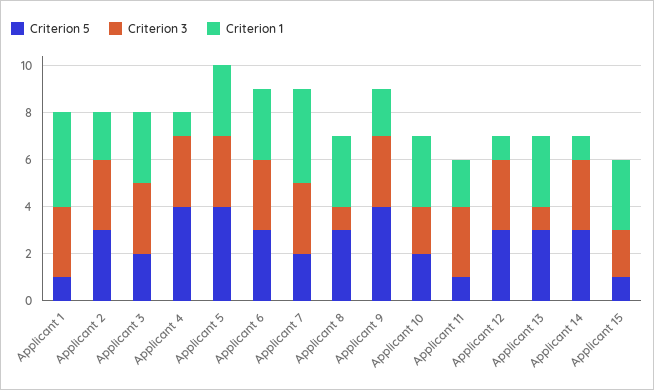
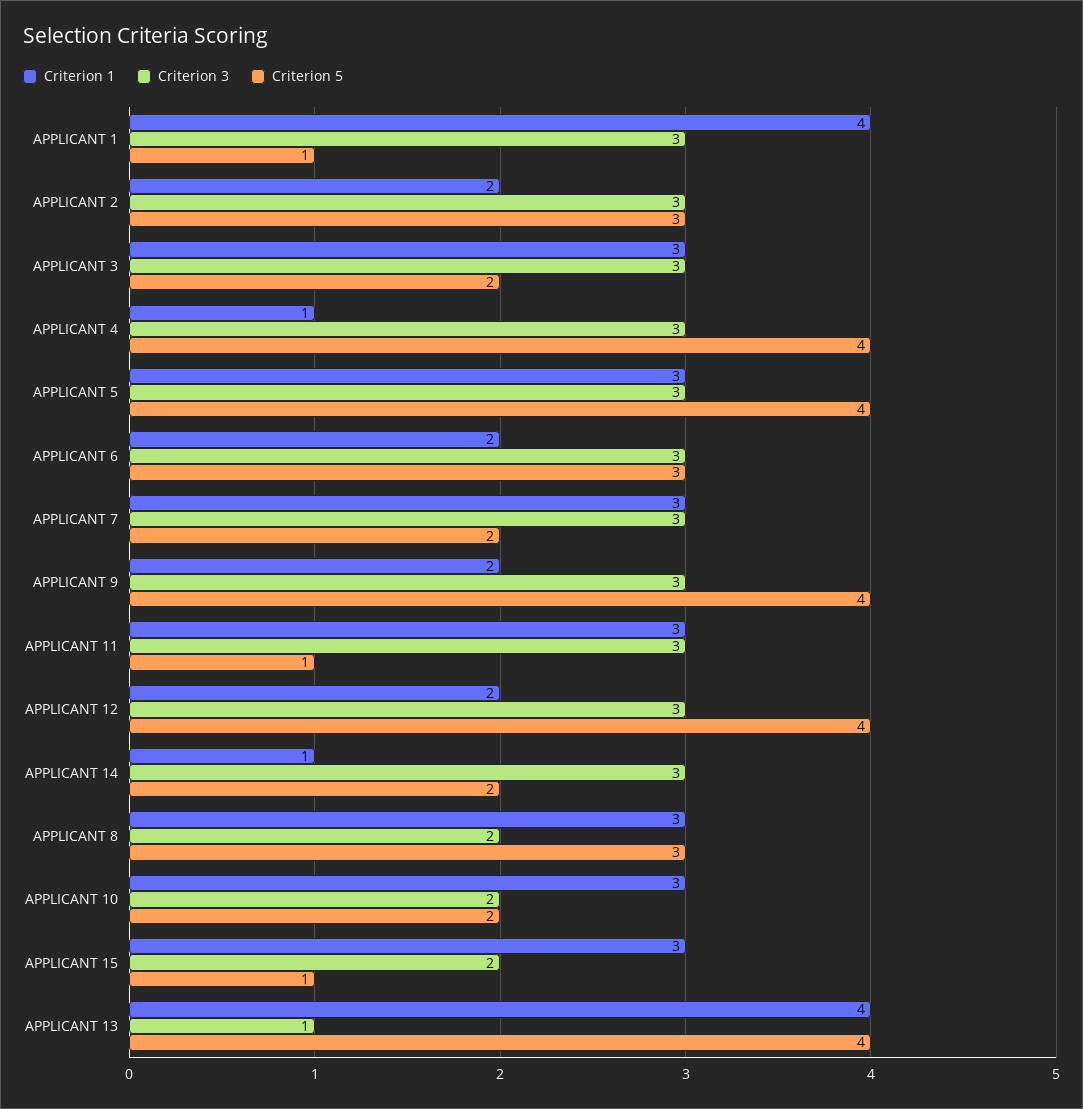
Criterion 1, Applicant 6: 3 -> 2
Criterion 1, Applicant 7: 4 -> 3
Criterion 3, Applicant 8: 1 -> 2
Criterion 1, Applicant 11: 2 -> 3
Criterion 5, Applicant 12: 3 -> 4
Criterion 1, Applicant 12: 1 -> 2
Criterion 5, Applicant 13: 3 -> 4
Criterion 1, Applicant 13: 3 -> 4
Criterion 5, Applicant 14: 3 -> 2

